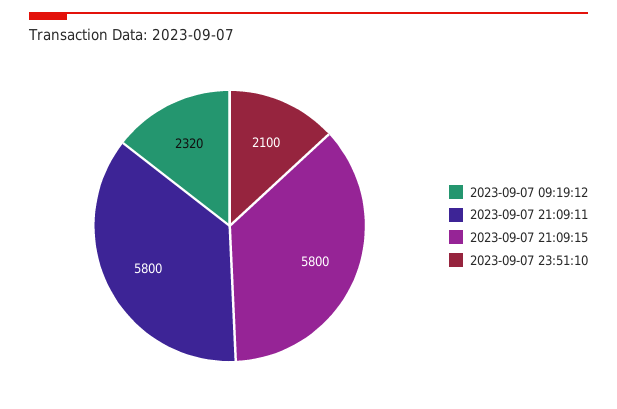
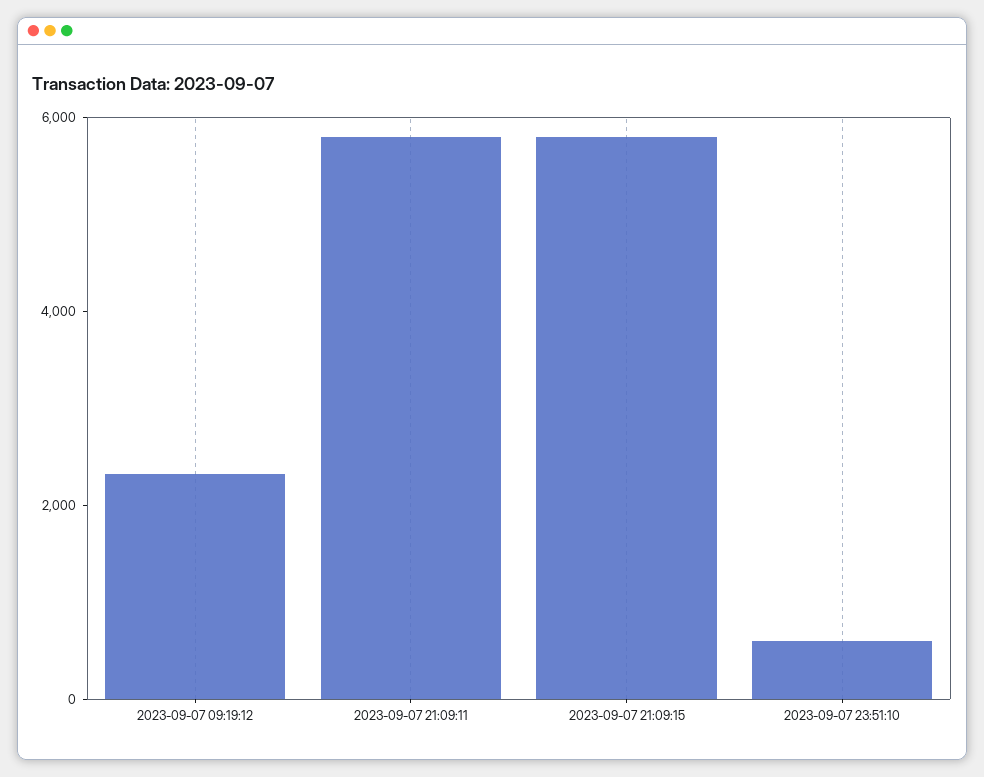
2023-09-07 23:51:10: 2100 -> 500

